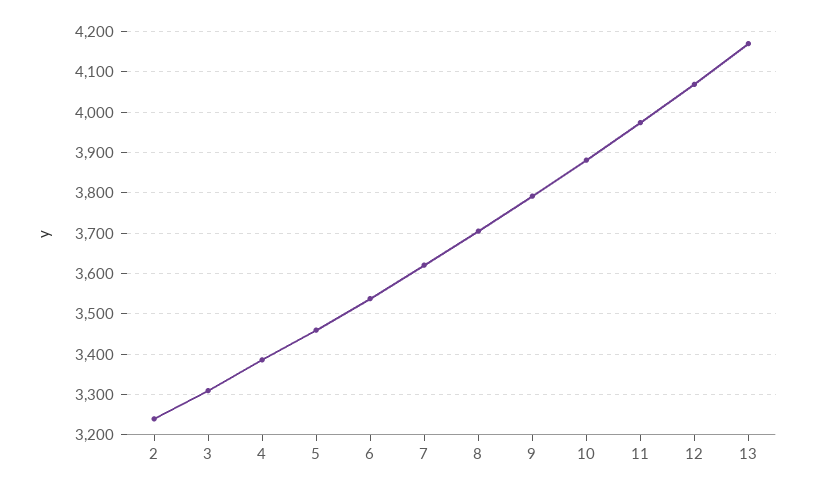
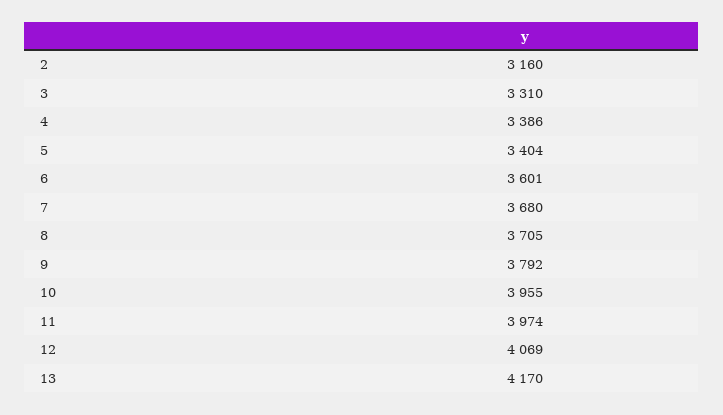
2: 3240 -> 3160
5: 3460 -> 3404
6: 3540 -> 3601
7: 3620 -> 3680
10: 3880 -> 3955

